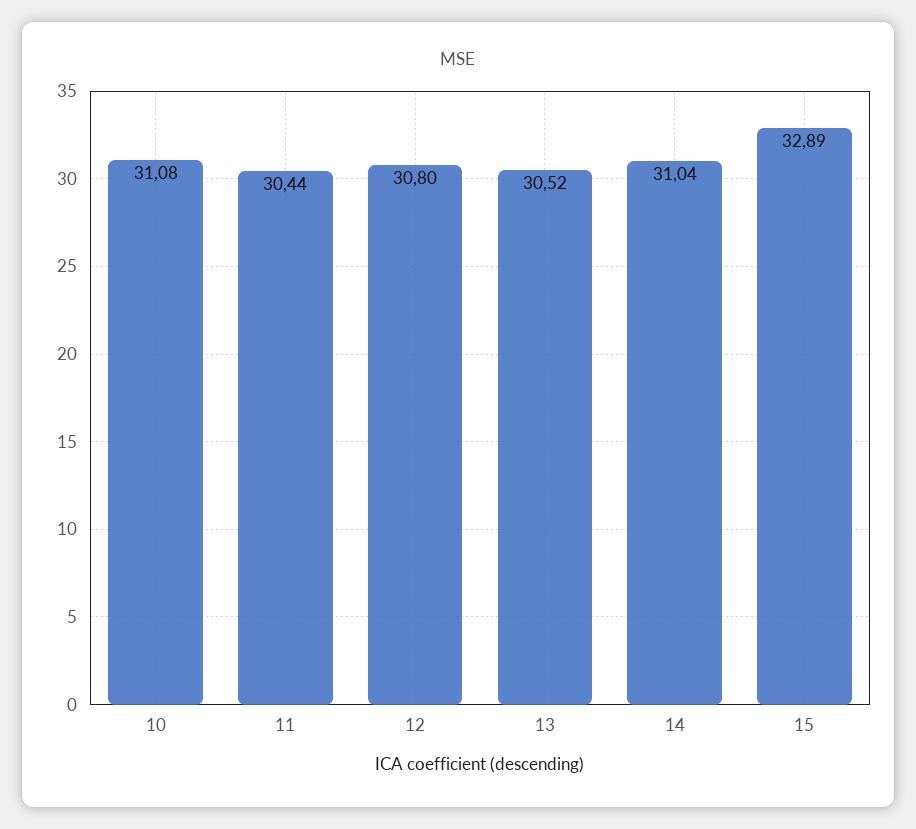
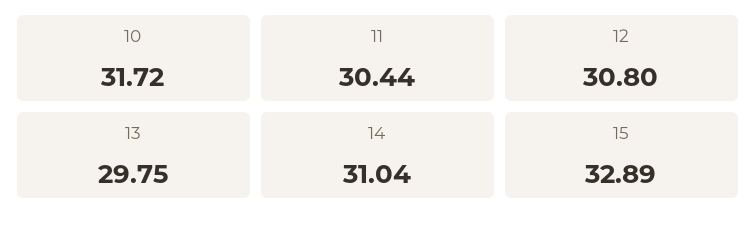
10: 31.08 -> 31.72
13: 30.52 -> 29.75

